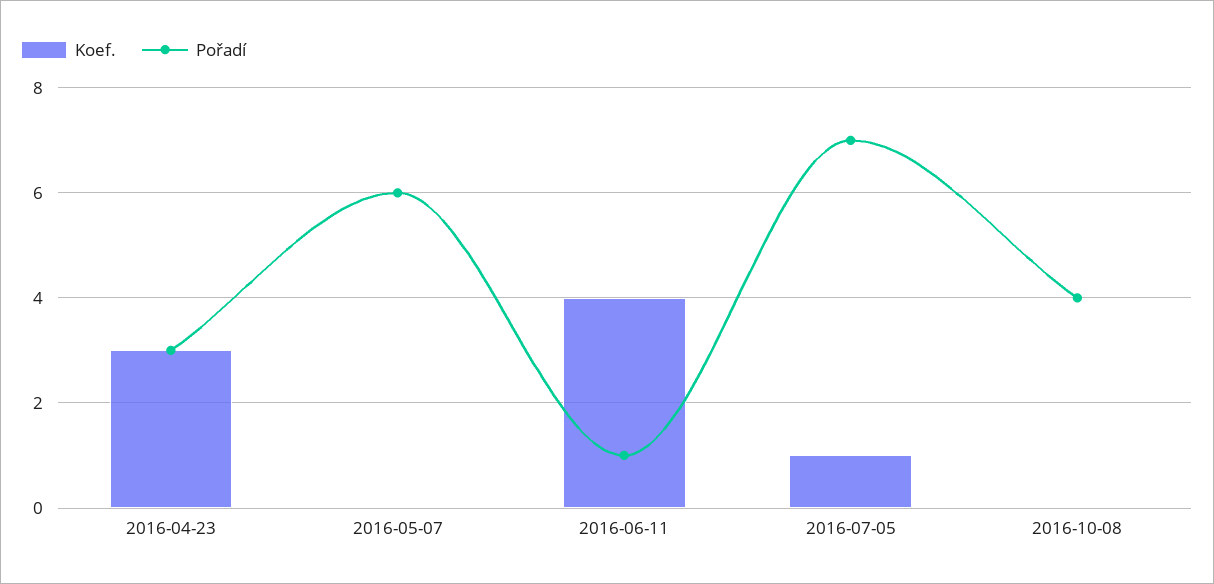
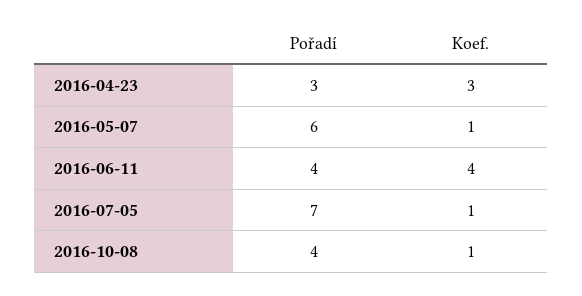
Koef., 2016-05-07: 0 -> 1
Pořadí, 2016-06-11: 1 -> 4
Koef., 2016-10-08: 0 -> 1

